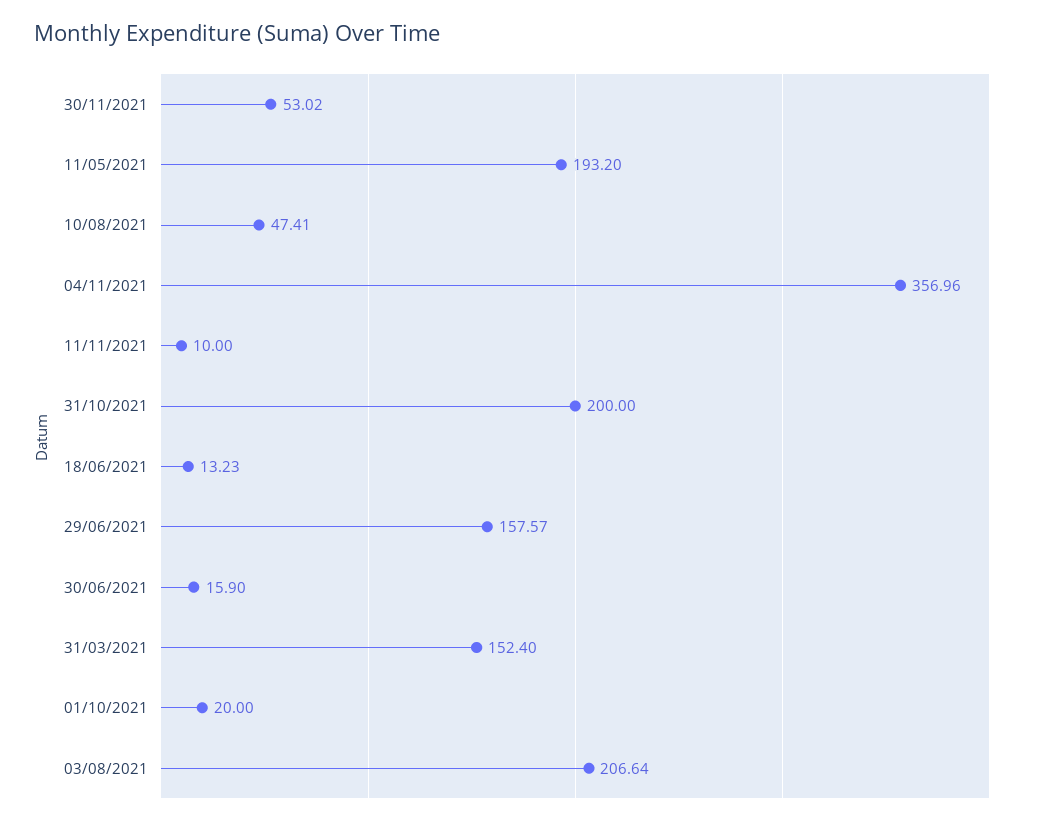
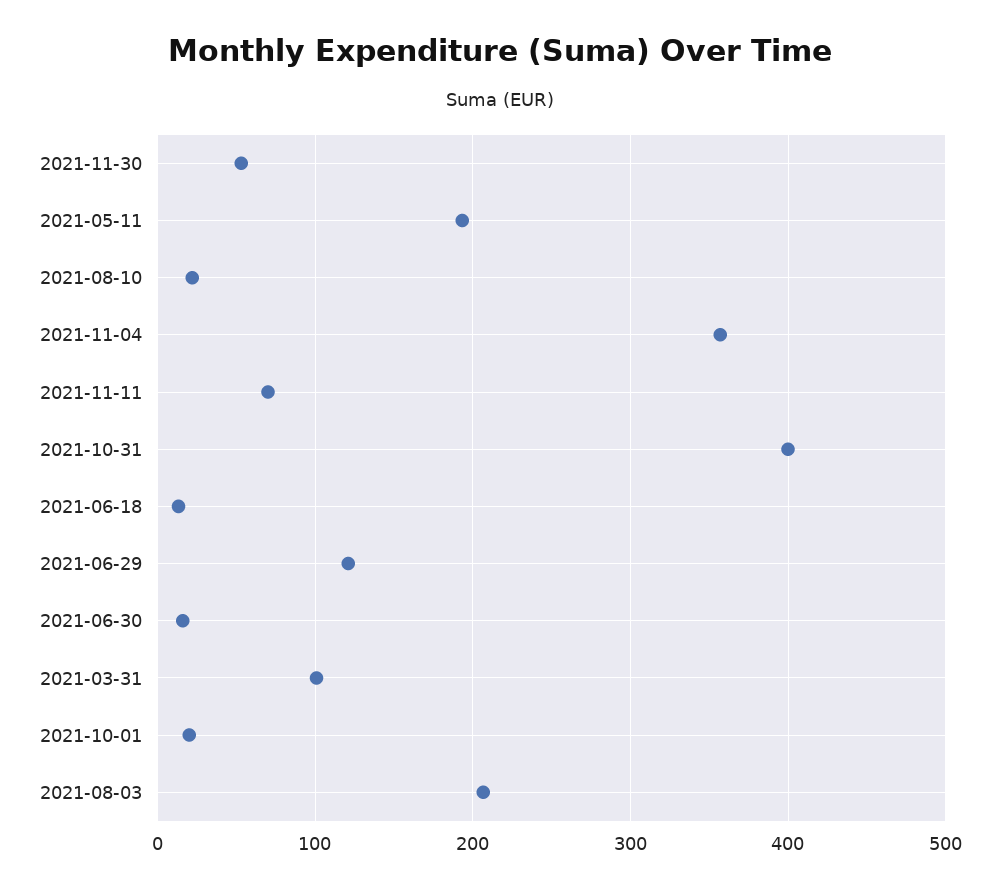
10/08/2021: 47.41 -> 20
11/11/2021: 10 -> 70
31/10/2021: 200 -> 400
29/06/2021: 157.57 -> 120
31/03/2021: 152.4 -> 100

